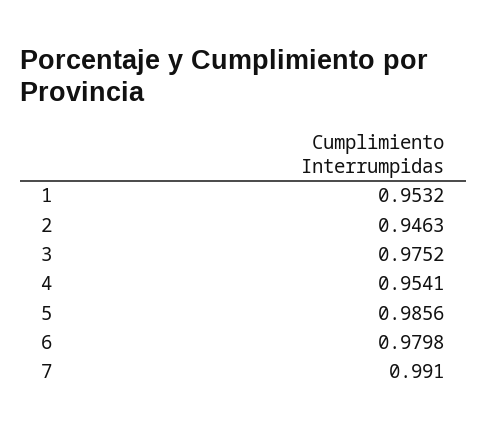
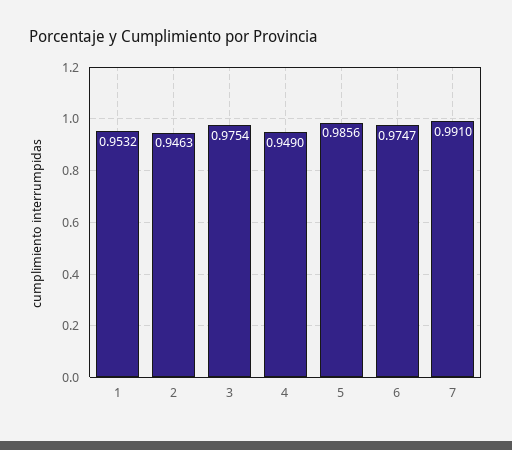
3: 0.9752 -> 0.9754
4: 0.9541 -> 0.949
6: 0.9798 -> 0.9747

